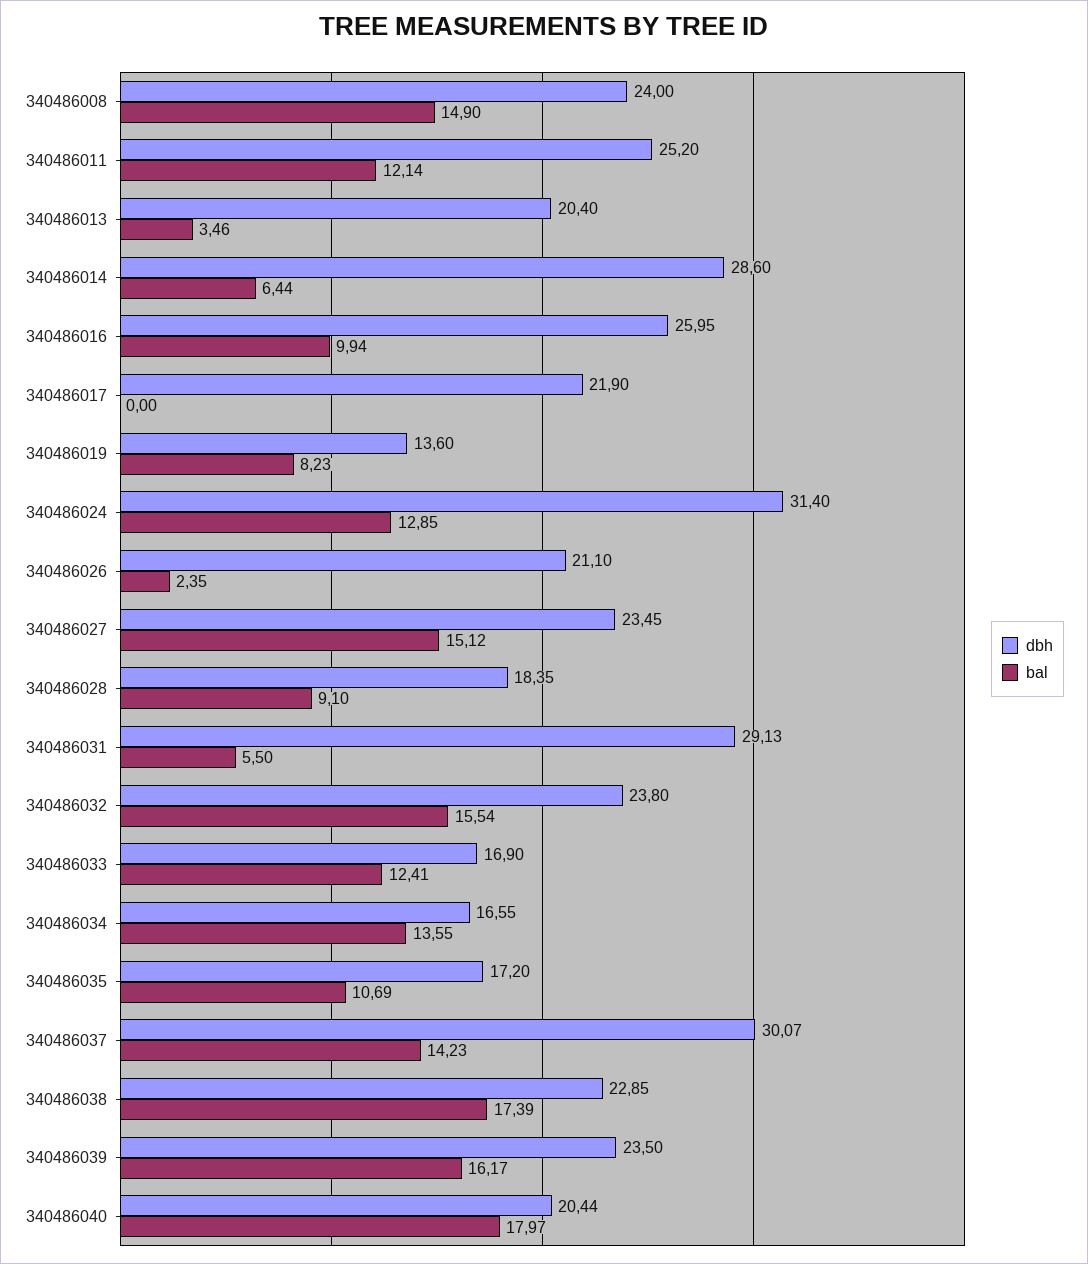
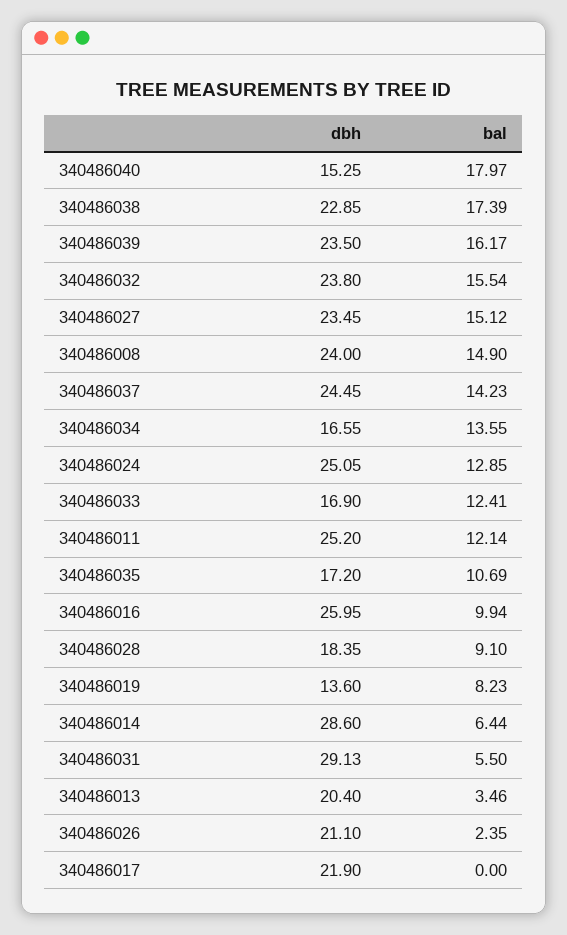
dbh, 340486024: 31.4 -> 25.05
dbh, 340486037: 30.07 -> 24.45
dbh, 340486040: 20.44 -> 15.25

